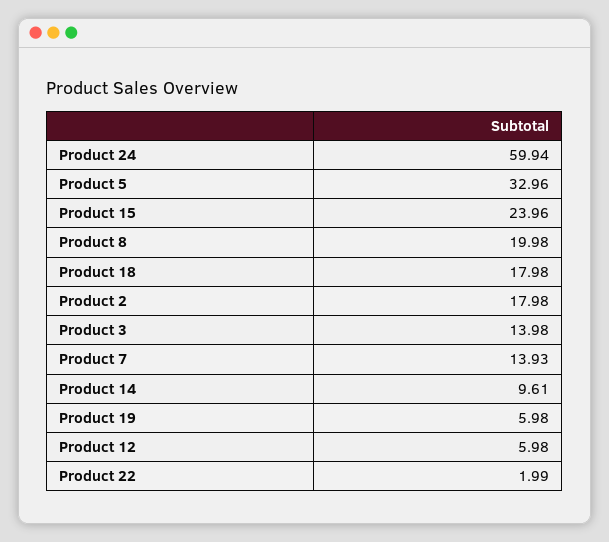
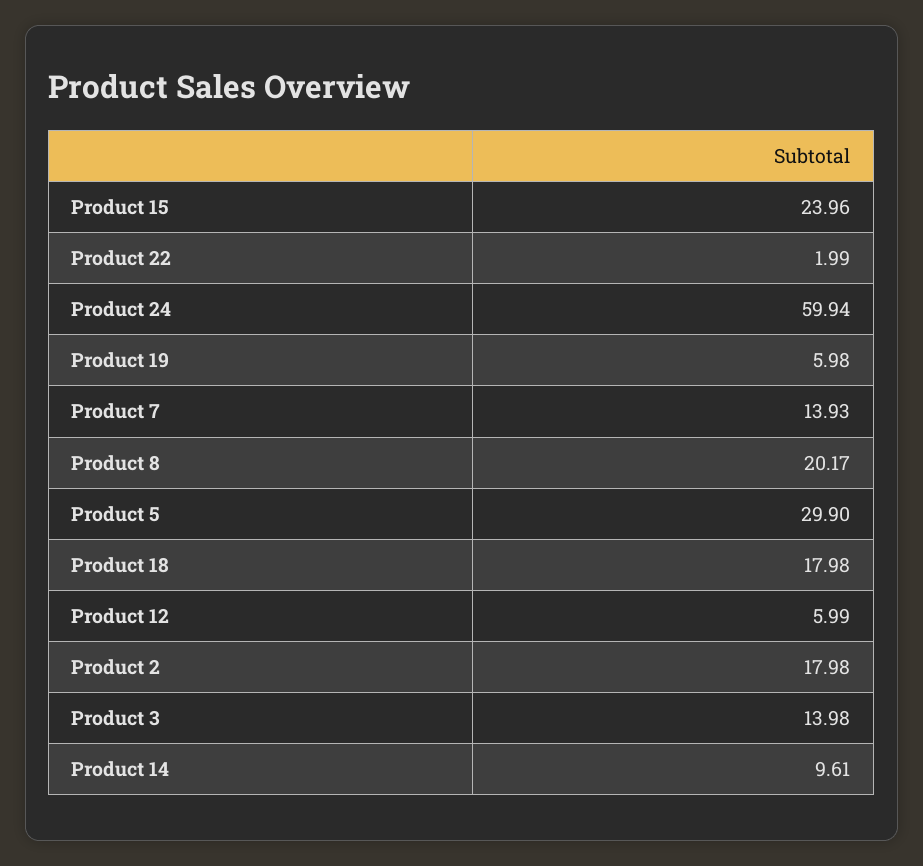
Product 5: 32.96 -> 29.9
Product 8: 19.98 -> 20.17
Product 12: 5.98 -> 5.99

